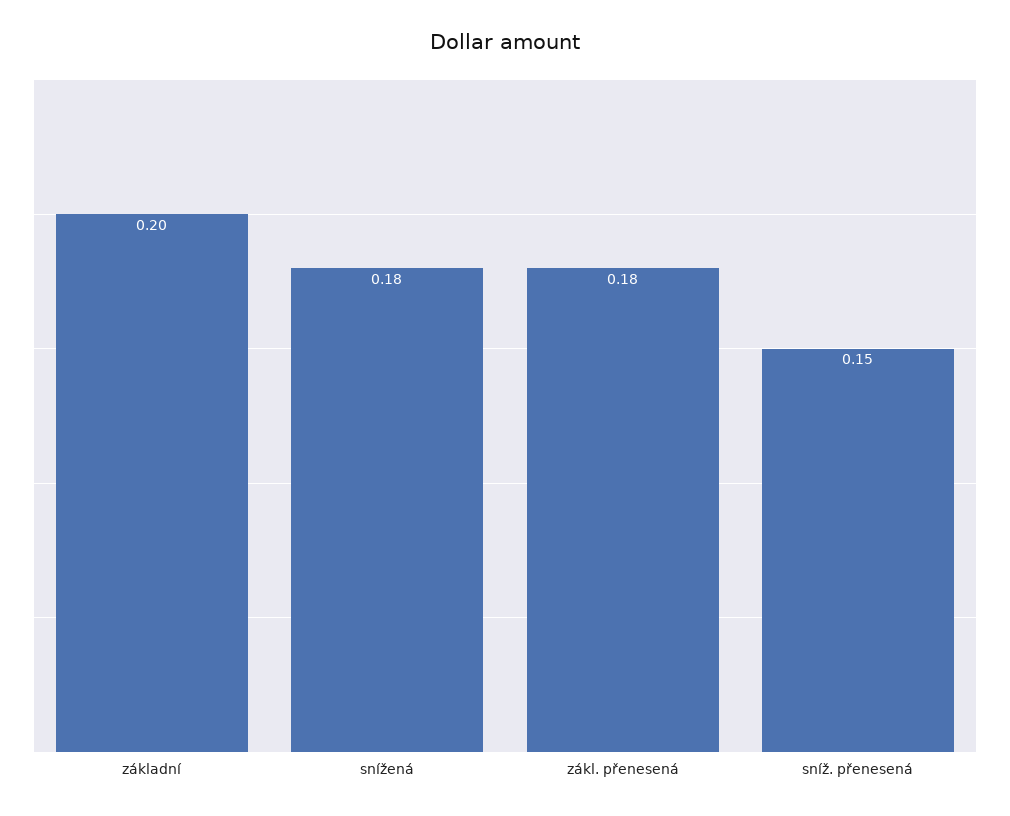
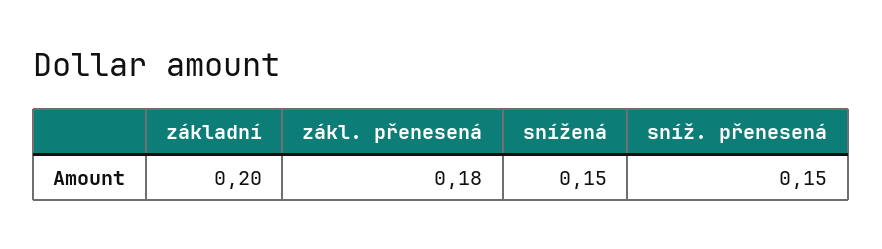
snížená: 0.18 -> 0.15

